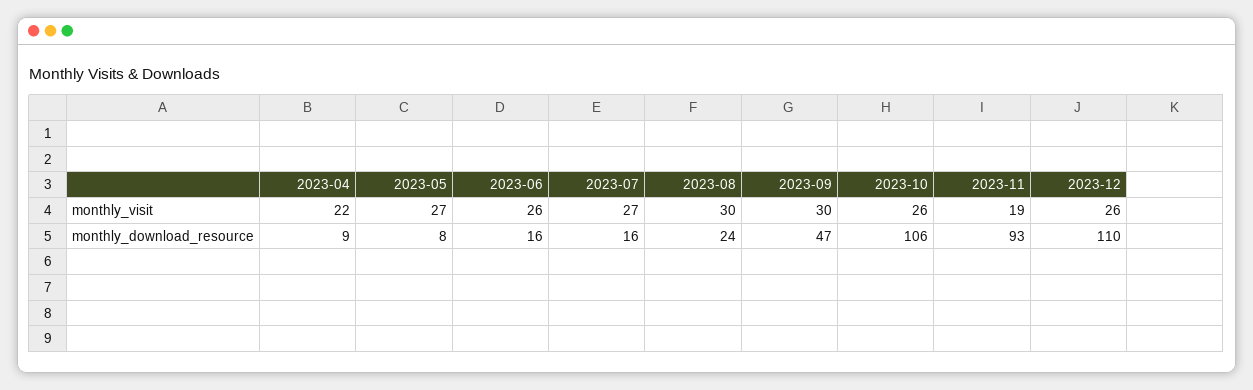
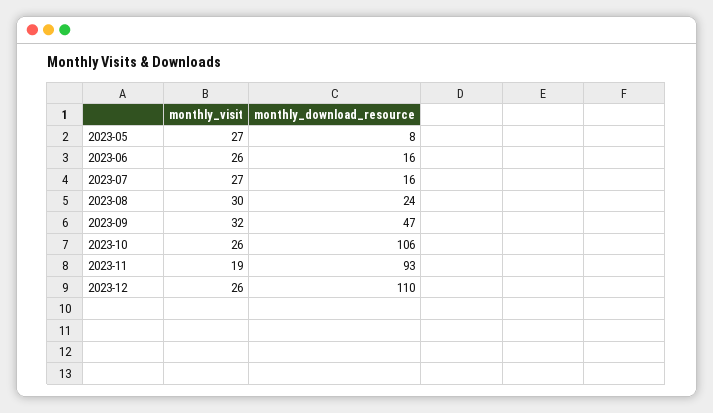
2023-04, monthly_visit: 22 -> none
2023-09, monthly_visit: 30 -> 32
2023-04, monthly_download_resource: 9 -> none

